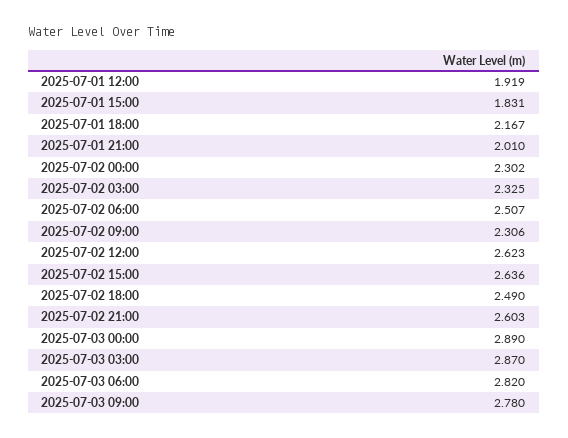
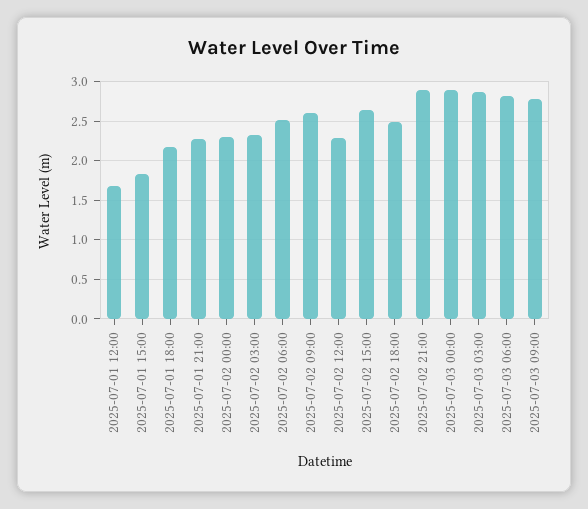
2025-07-01 12:00: 1.919 -> 1.7
2025-07-01 21:00: 2.01 -> 2.3
2025-07-02 09:00: 2.306 -> 2.6
2025-07-02 12:00: 2.623 -> 2.3
2025-07-02 21:00: 2.603 -> 2.9

